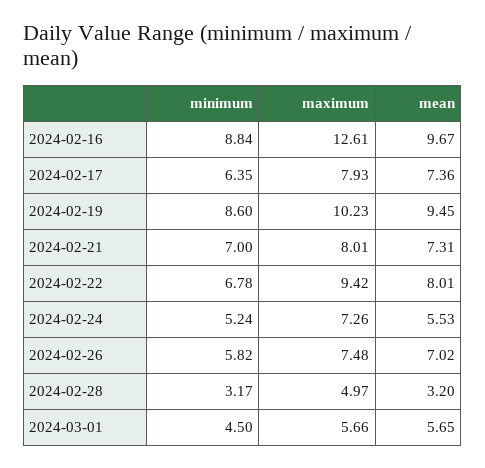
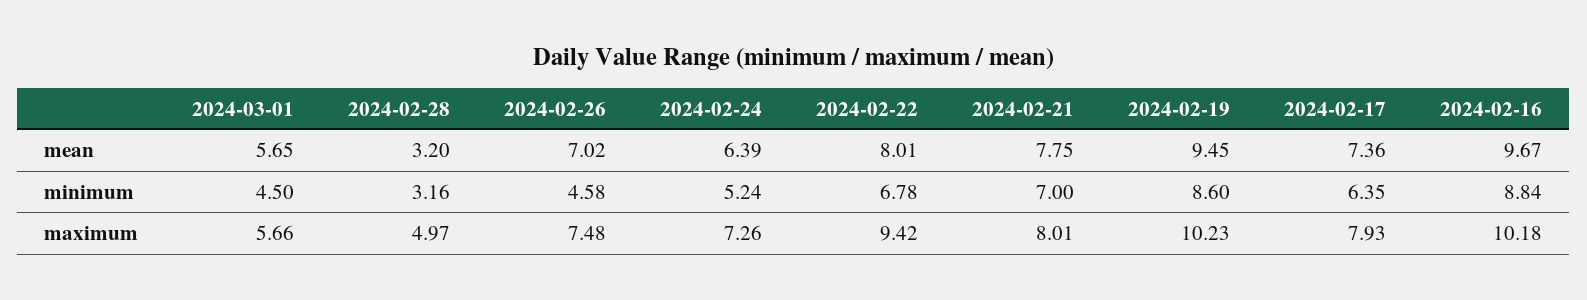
maximum, 2024-02-16: 12.61 -> 10.18
mean, 2024-02-21: 7.31 -> 7.75
mean, 2024-02-24: 5.53 -> 6.39
minimum, 2024-02-26: 5.82 -> 4.58
minimum, 2024-02-28: 3.17 -> 3.16

